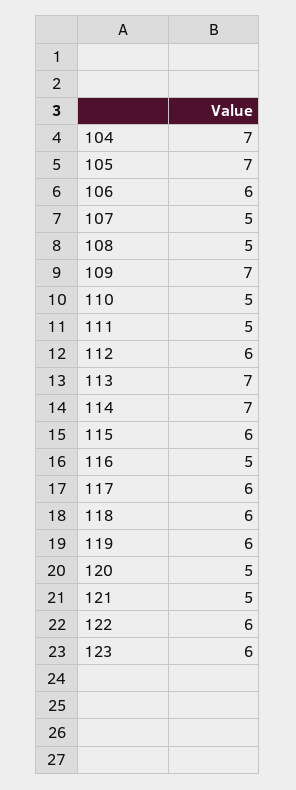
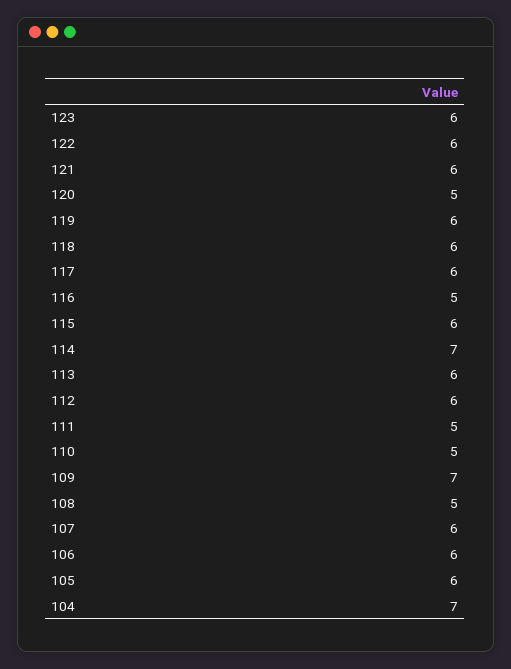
105: 7 -> 6
107: 5 -> 6
113: 7 -> 6
121: 5 -> 6

